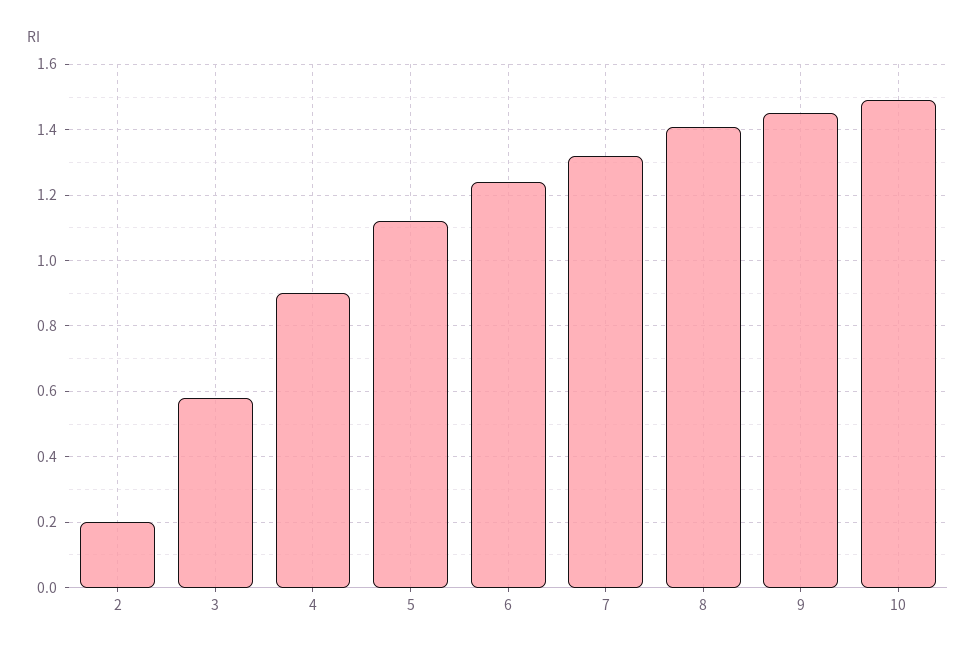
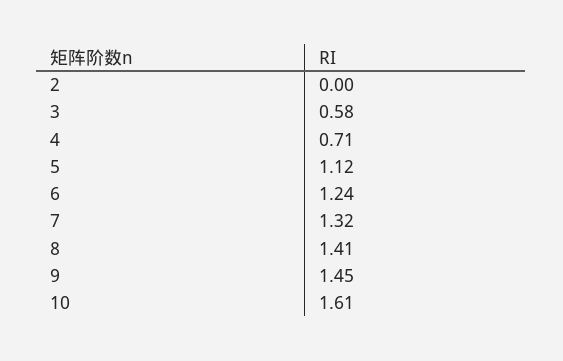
2: 0.2 -> 0
4: 0.9 -> 0.71
10: 1.5 -> 1.61

